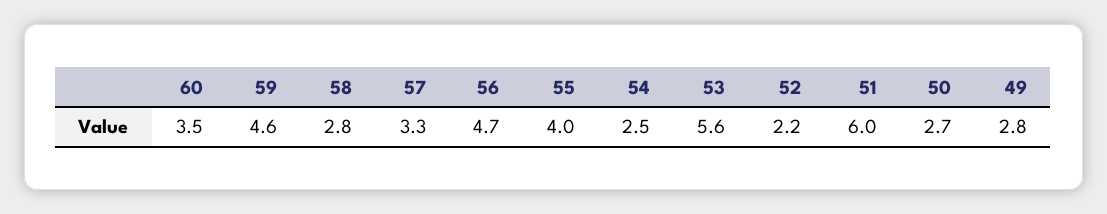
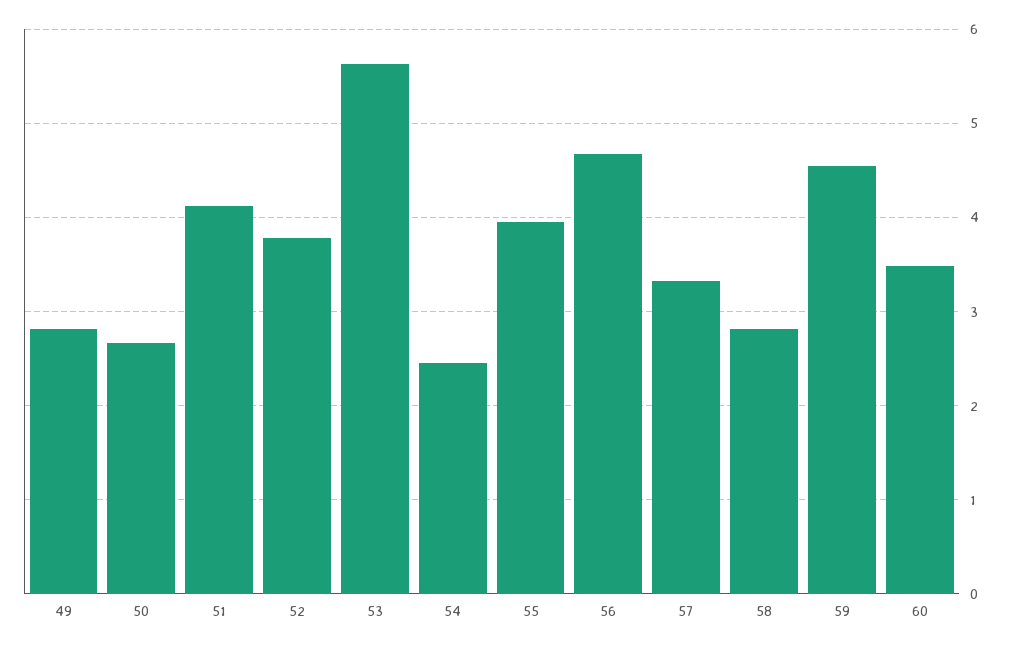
52: 2.2 -> 3.8
51: 6 -> 4.1

